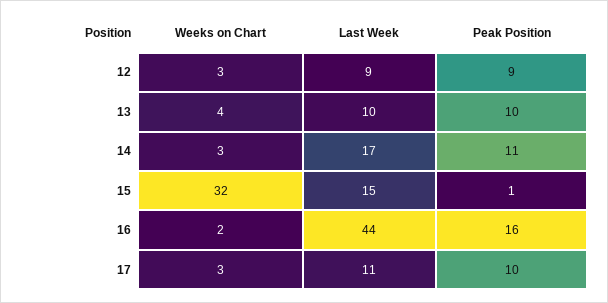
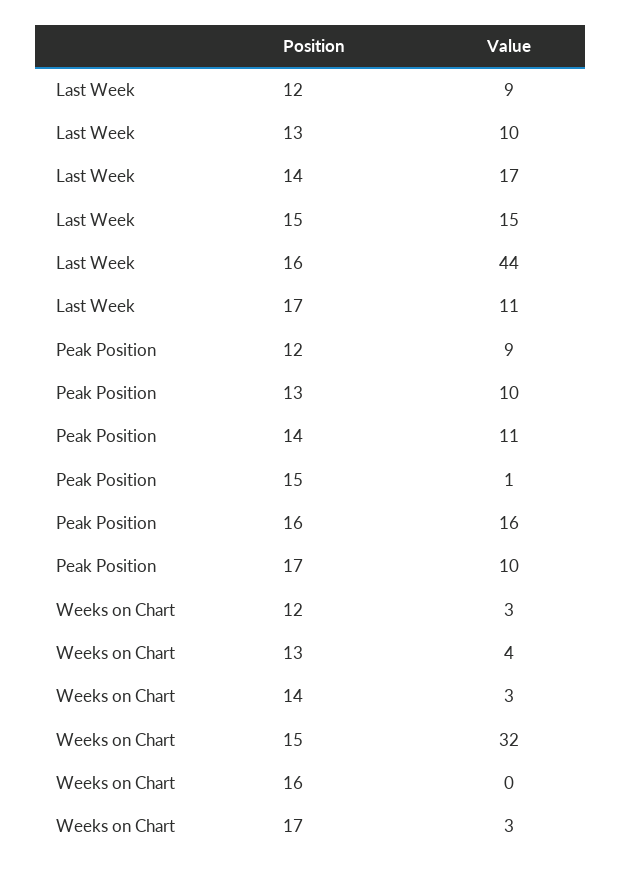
Weeks on Chart, 16: 2 -> 0

